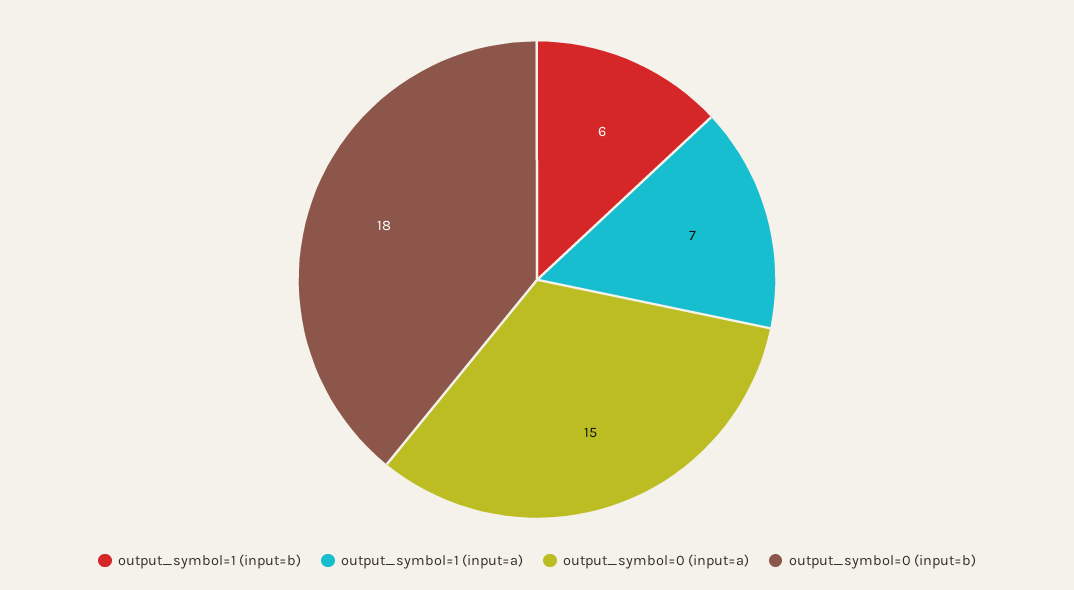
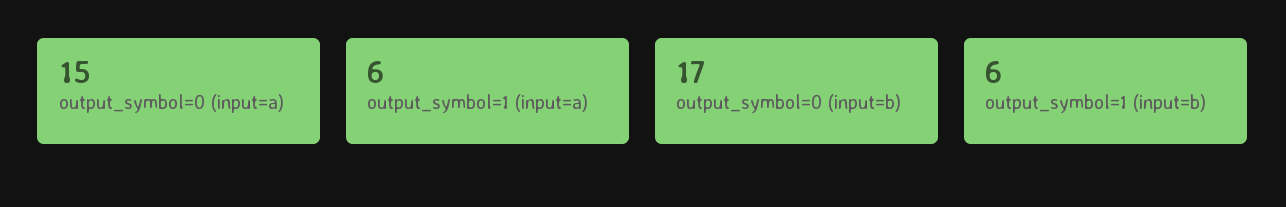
output_symbol=1 (input=a): 7 -> 6
output_symbol=0 (input=b): 18 -> 17

